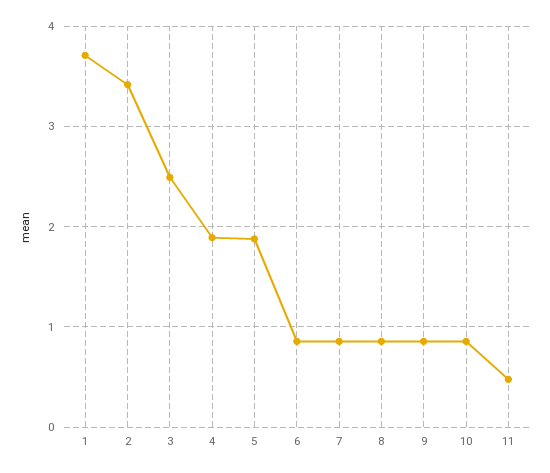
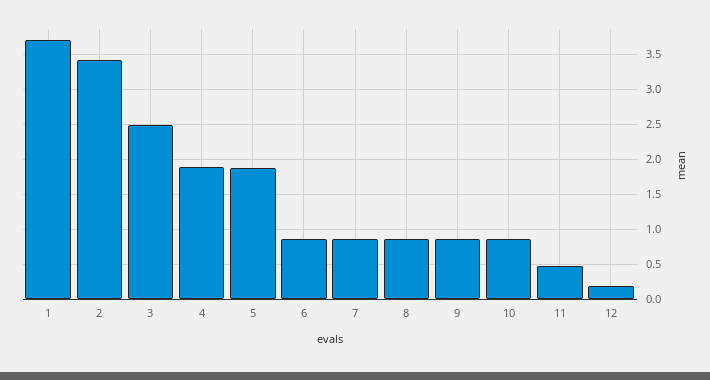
12: none -> 0.2

